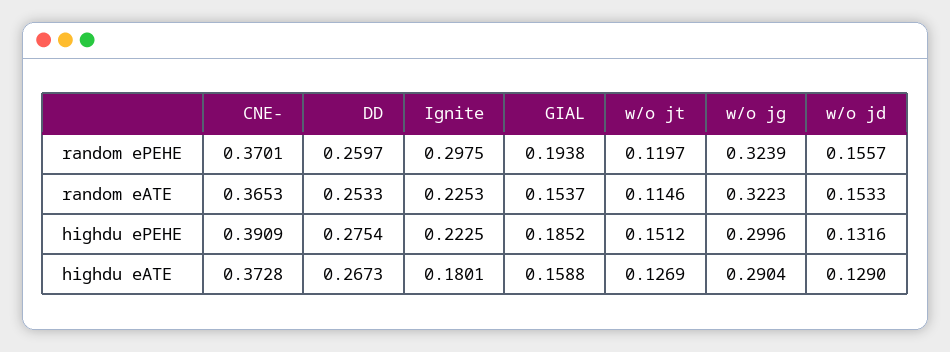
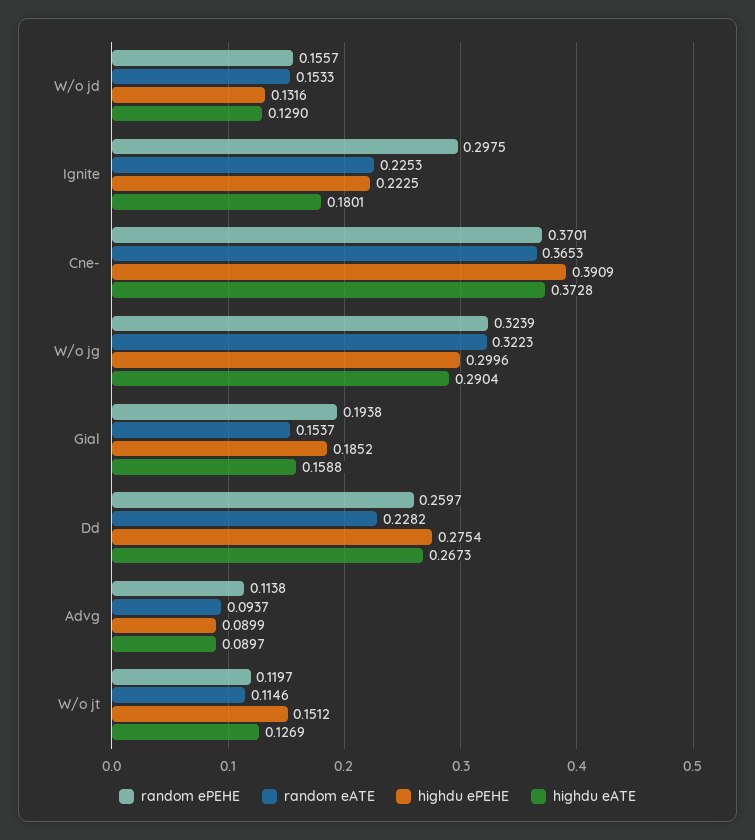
random eATE, DD: 0.2533 -> 0.2282
random ePEHE, Advg: none -> 0.1138
random eATE, Advg: none -> 0.0937
highdu ePEHE, Advg: none -> 0.0899
highdu eATE, Advg: none -> 0.0897

